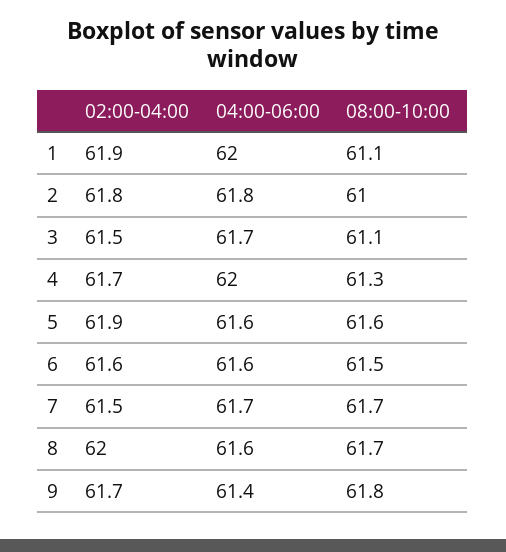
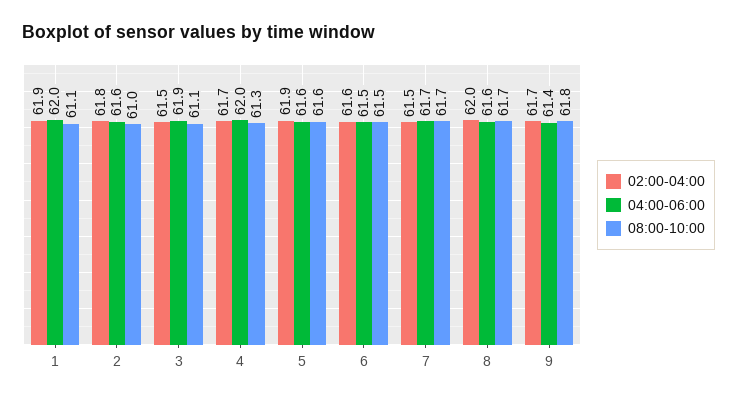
04:00-06:00, 2: 61.8 -> 61.6
04:00-06:00, 3: 61.7 -> 61.9
04:00-06:00, 6: 61.6 -> 61.5

